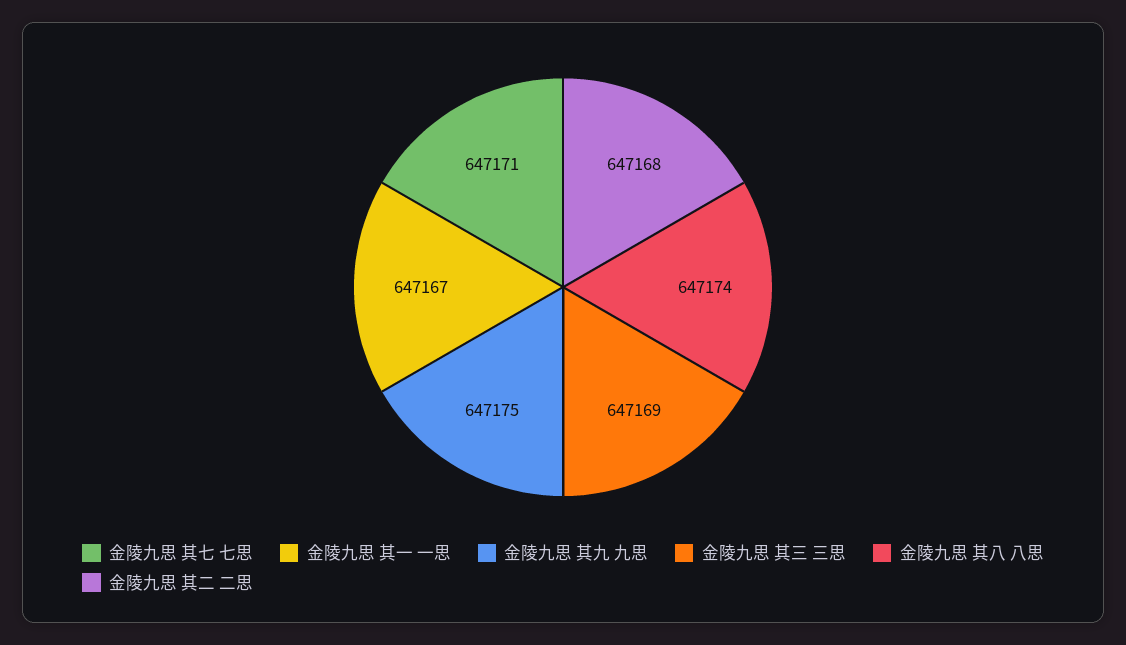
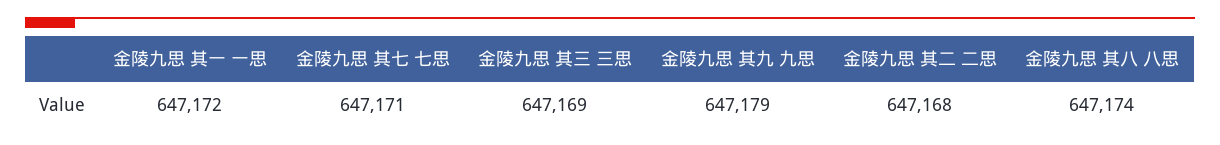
金陵九思 其一 一思: 647167 -> 647172
金陵九思 其九 九思: 647175 -> 647179

